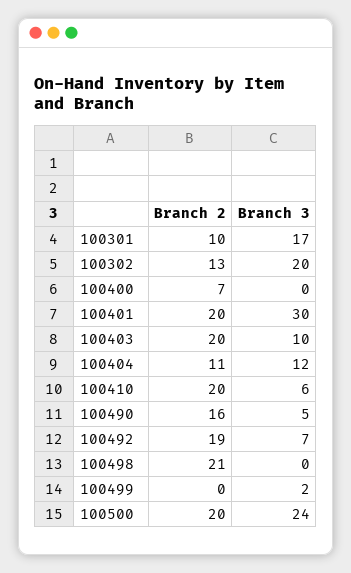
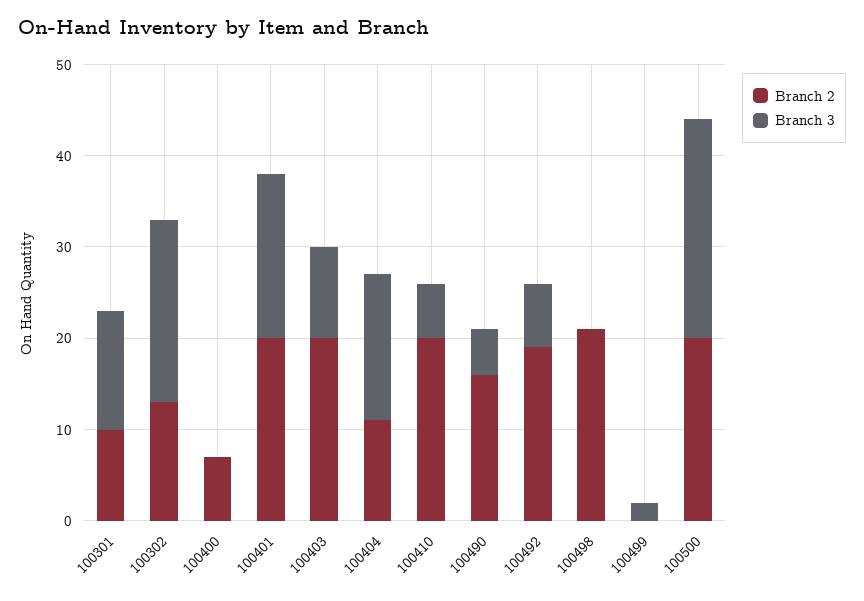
Branch 3, 100301: 17 -> 13
Branch 3, 100401: 30 -> 18
Branch 3, 100404: 12 -> 16

